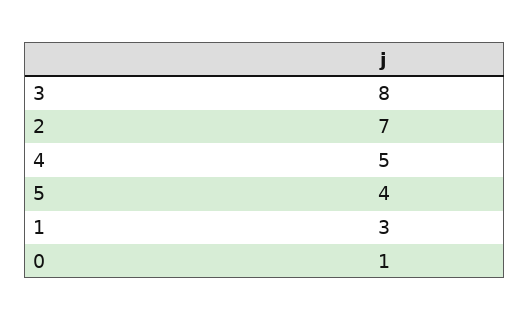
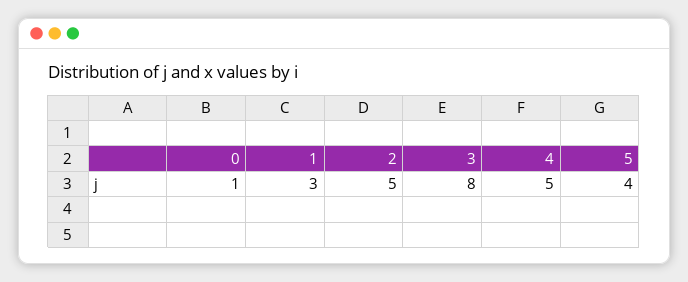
2: 7 -> 5

